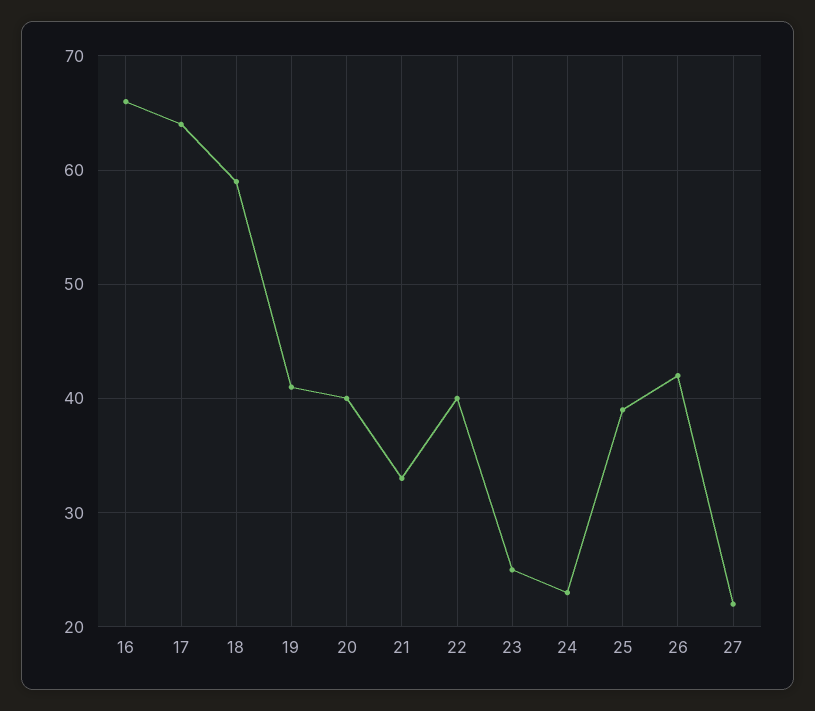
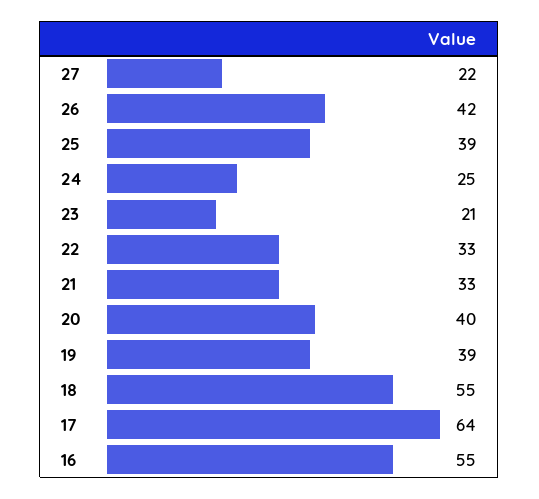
16: 66 -> 55
18: 59 -> 55
19: 41 -> 39
22: 40 -> 33
23: 25 -> 21
24: 23 -> 25

